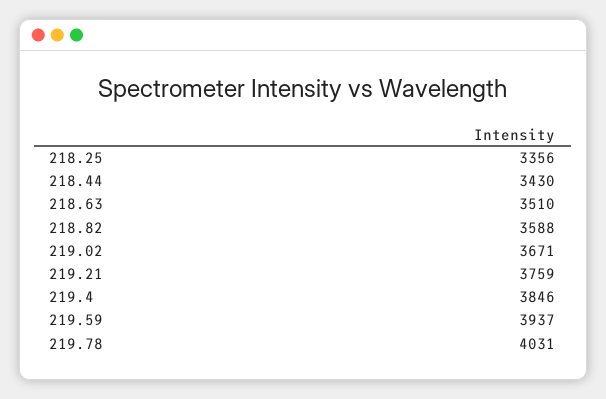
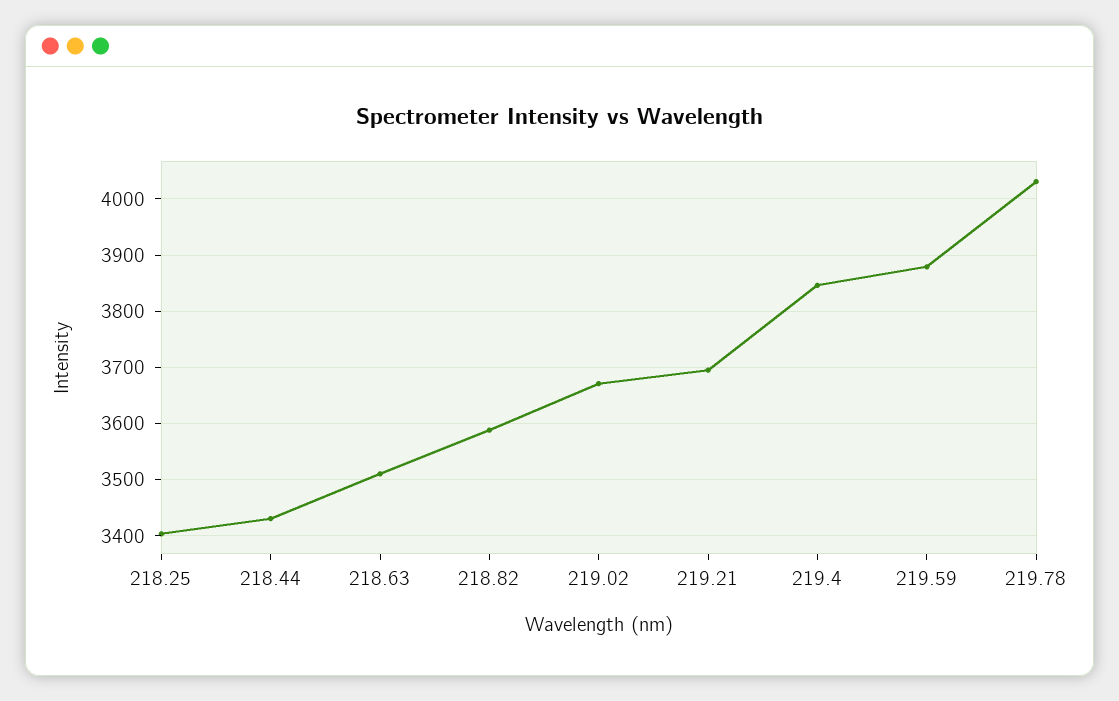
218.25: 3356 -> 3400
219.21: 3759 -> 3700
219.59: 3937 -> 3880

